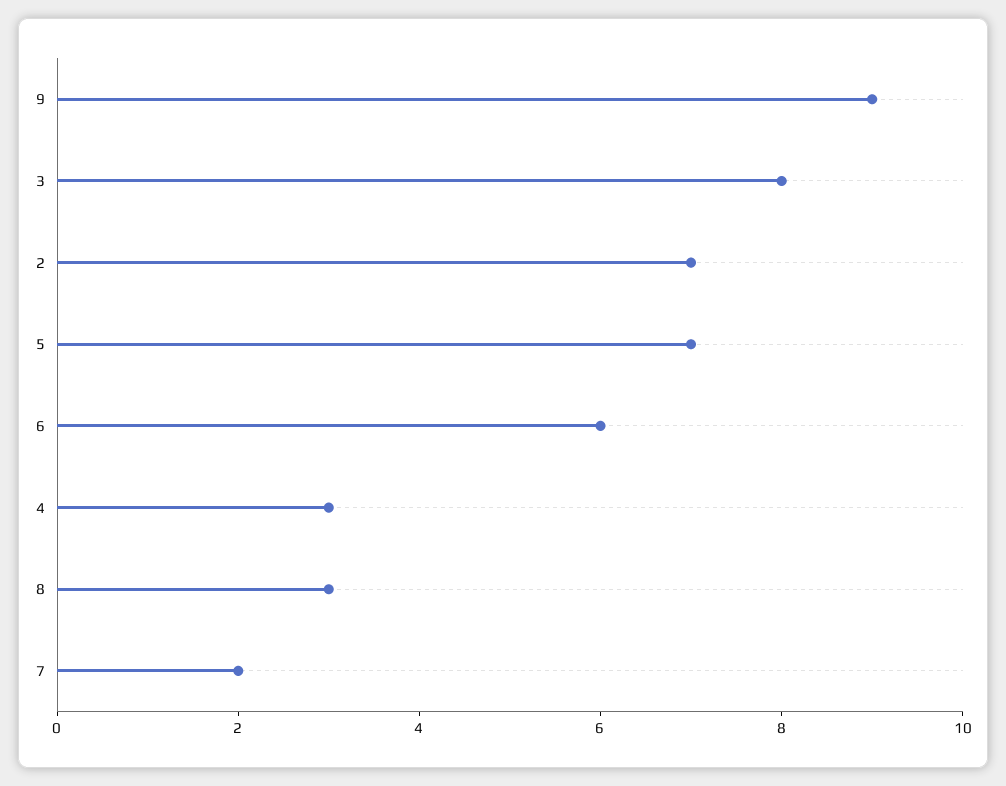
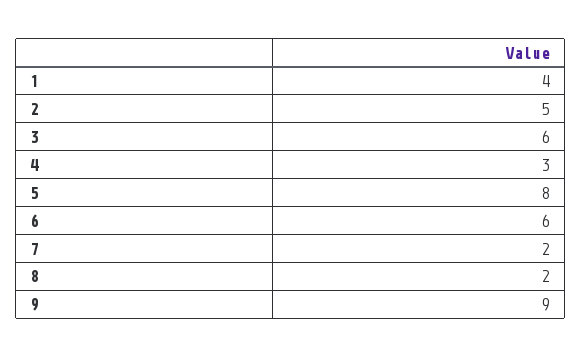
3: 8 -> 6
2: 7 -> 5
5: 7 -> 8
8: 3 -> 2
1: none -> 4

